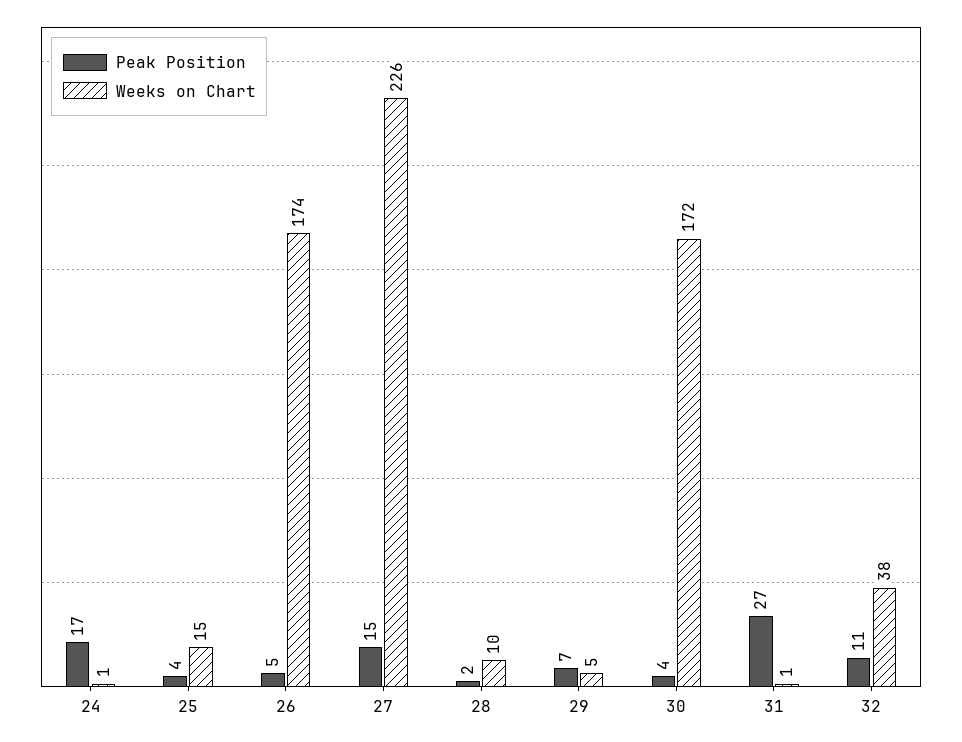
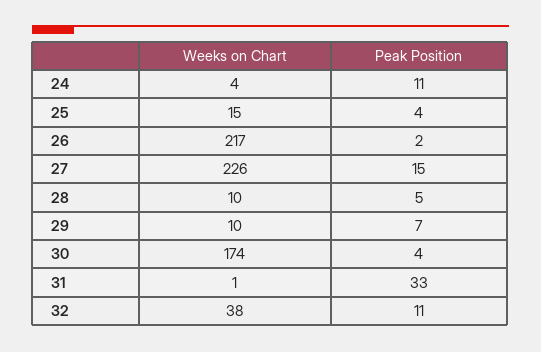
Peak Position, 24: 17 -> 11
Weeks on Chart, 24: 1 -> 4
Peak Position, 26: 5 -> 2
Weeks on Chart, 26: 174 -> 217
Peak Position, 28: 2 -> 5
Weeks on Chart, 29: 5 -> 10
Weeks on Chart, 30: 172 -> 174
Peak Position, 31: 27 -> 33

